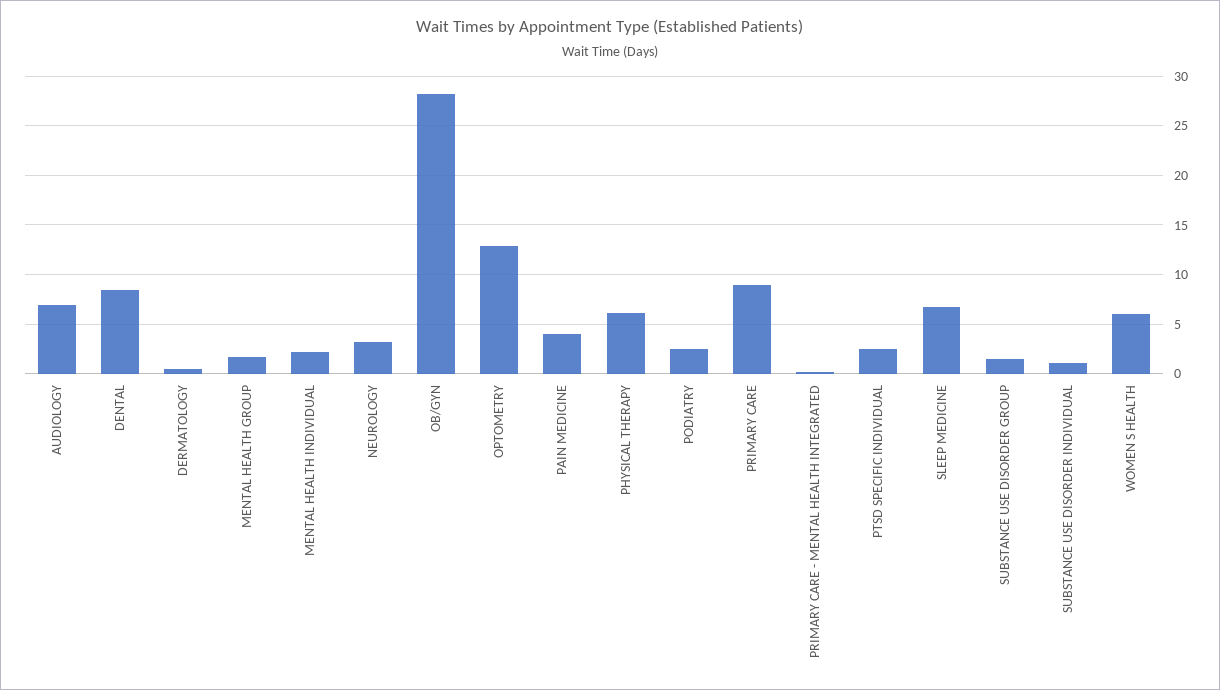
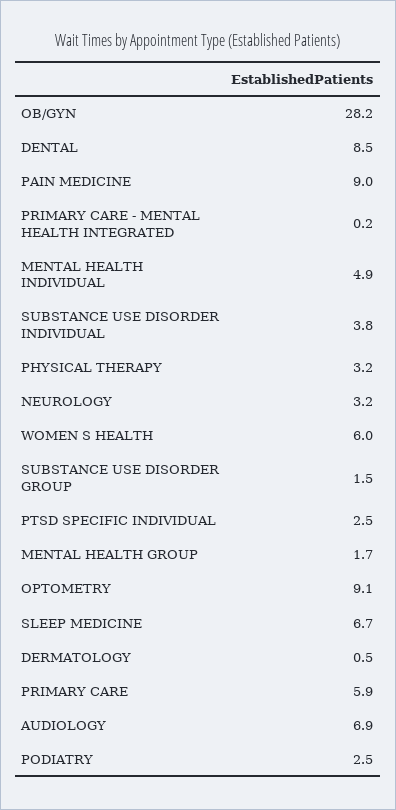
MENTAL HEALTH INDIVIDUAL: 2 -> 4.9
OPTOMETRY: 13 -> 9.1
PAIN MEDICINE: 4 -> 9
PHYSICAL THERAPY: 6 -> 3.2
PRIMARY CARE: 9 -> 5.9
SUBSTANCE USE DISORDER INDIVIDUAL: 1 -> 3.8

